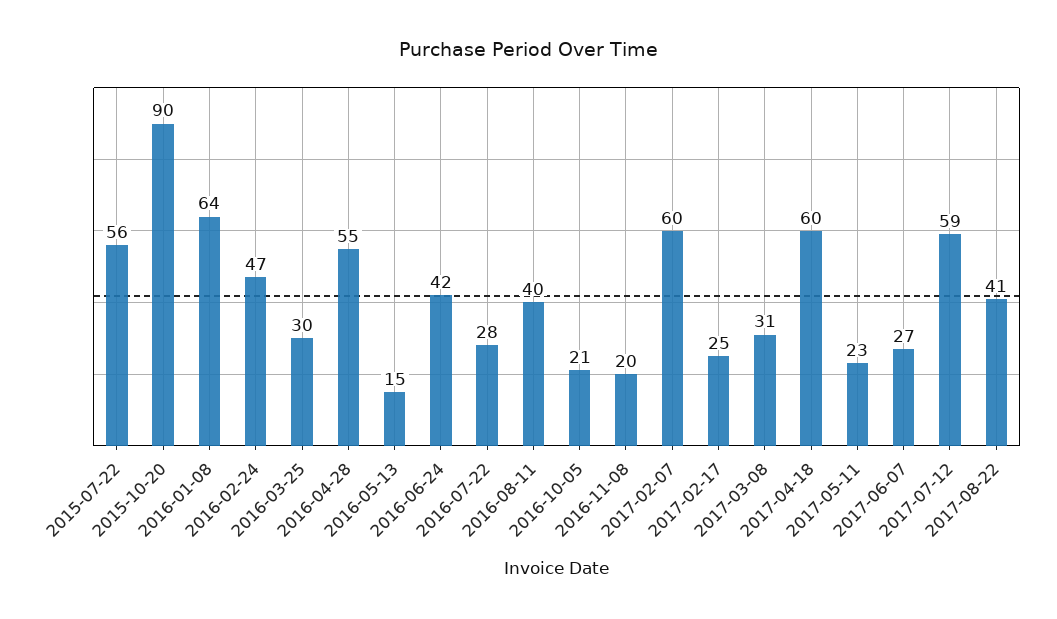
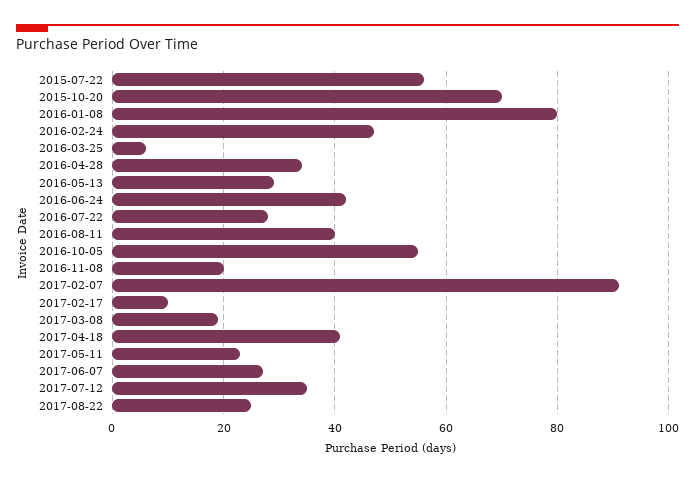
2015-10-20: 90 -> 70
2016-01-08: 64 -> 80
2016-03-25: 30 -> 5
2016-04-28: 55 -> 35
2016-05-13: 15 -> 30
2016-10-05: 21 -> 55
2017-02-07: 60 -> 90
2017-02-17: 25 -> 10
2017-03-08: 31 -> 20
2017-04-18: 60 -> 40
2017-07-12: 59 -> 35
2017-08-22: 41 -> 25

